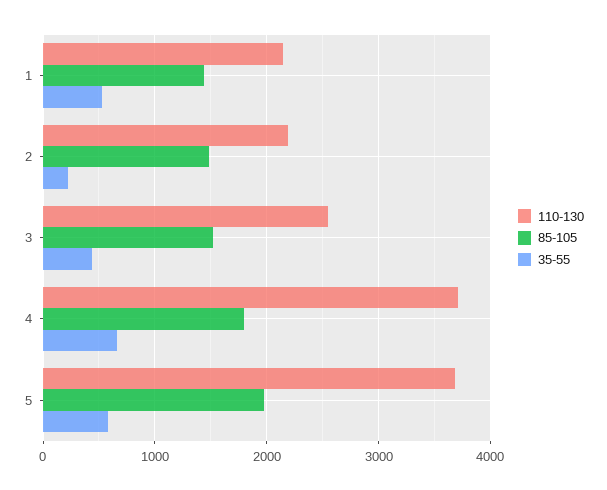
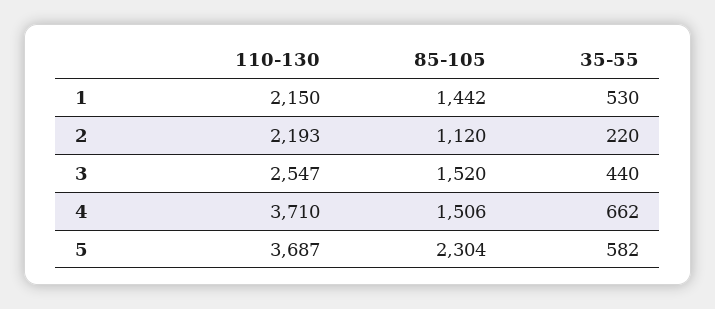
85-105, 2: 1500 -> 1120
85-105, 4: 1800 -> 1506
85-105, 5: 2000 -> 2304

